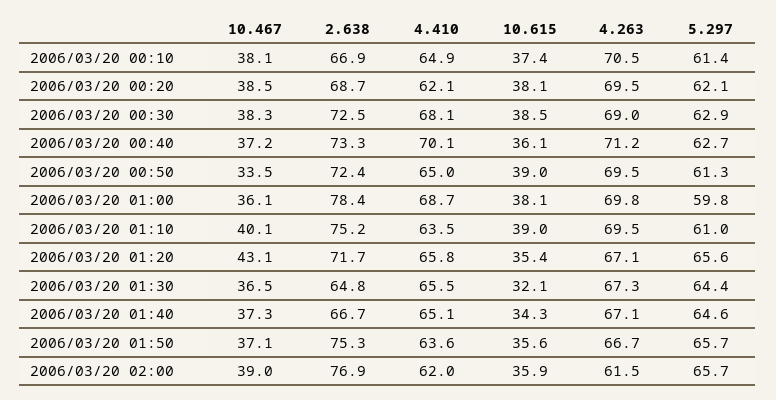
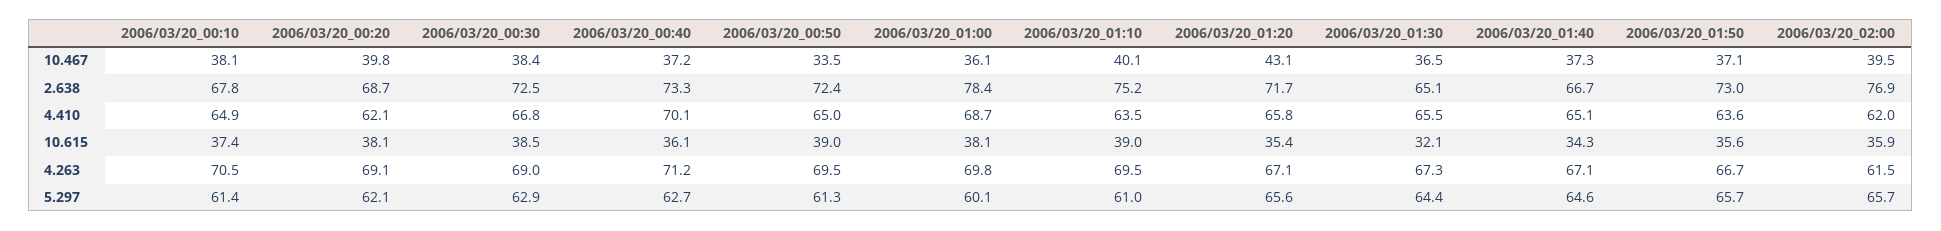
2.638, 2006/03/20 00:10: 66.9 -> 67.8
10.467, 2006/03/20 00:20: 38.5 -> 39.8
4.263, 2006/03/20 00:20: 69.5 -> 69.1
10.467, 2006/03/20 00:30: 38.3 -> 38.4
4.410, 2006/03/20 00:30: 68.1 -> 66.8
5.297, 2006/03/20 01:00: 59.8 -> 60.1
2.638, 2006/03/20 01:30: 64.8 -> 65.1
2.638, 2006/03/20 01:50: 75.3 -> 73
10.467, 2006/03/20 02:00: 39 -> 39.5

